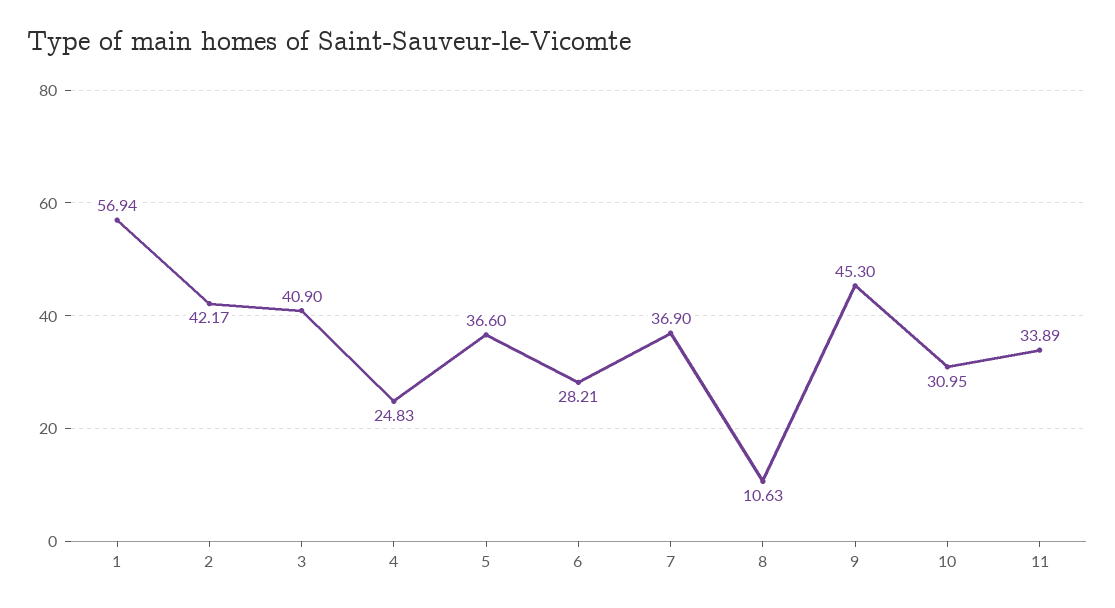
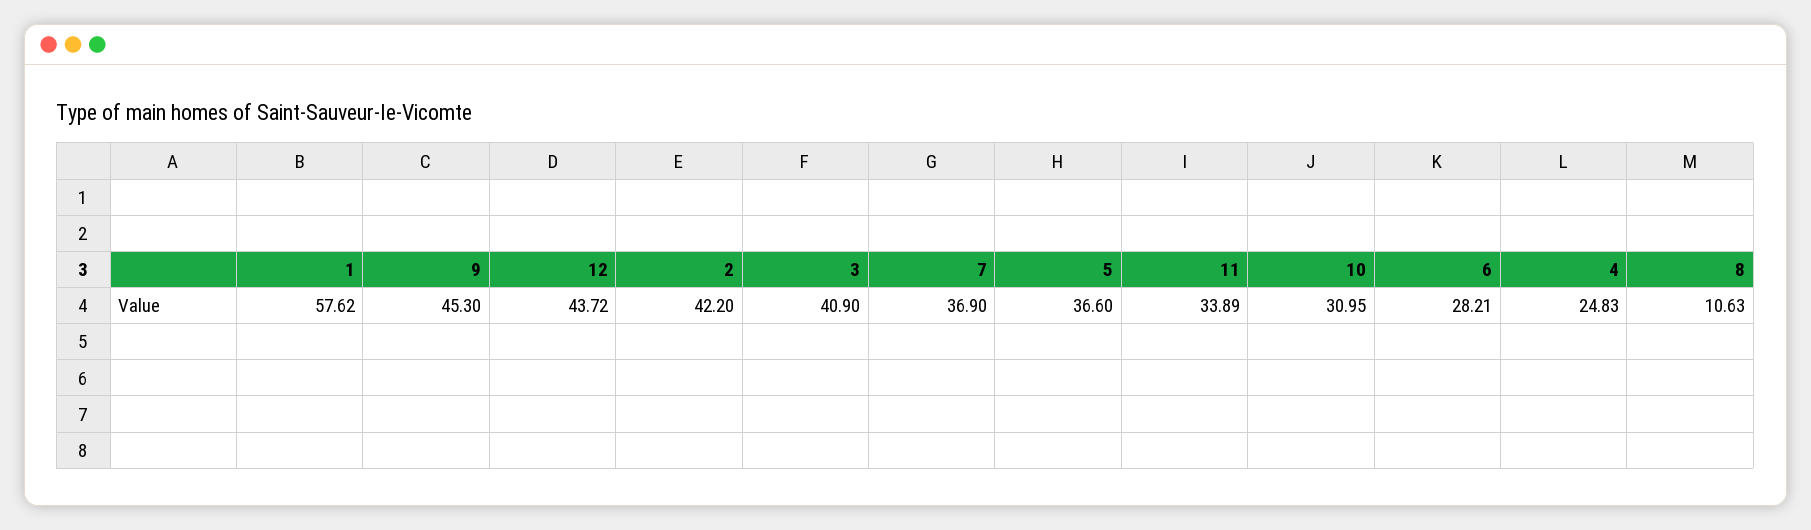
1: 56.94 -> 57.62
2: 42.17 -> 42.2
12: none -> 43.72

